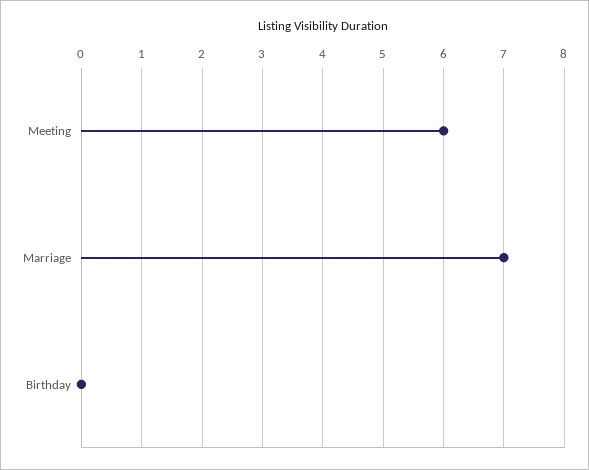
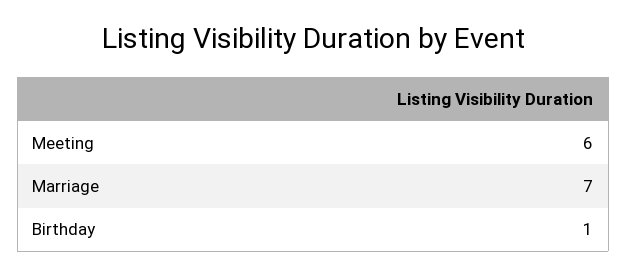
Birthday: 0 -> 1

